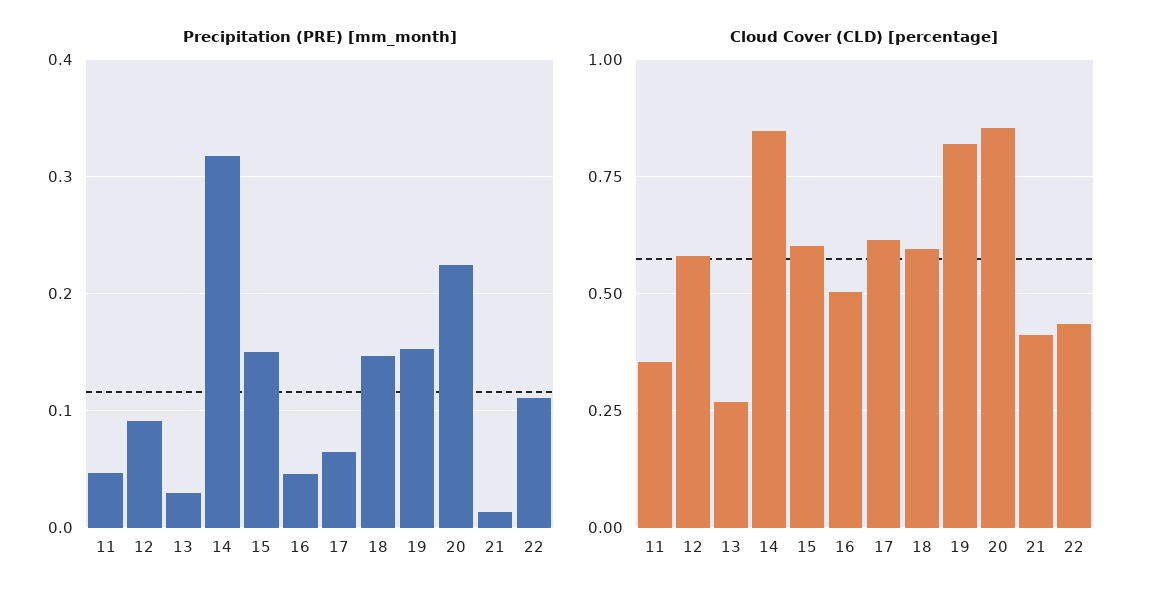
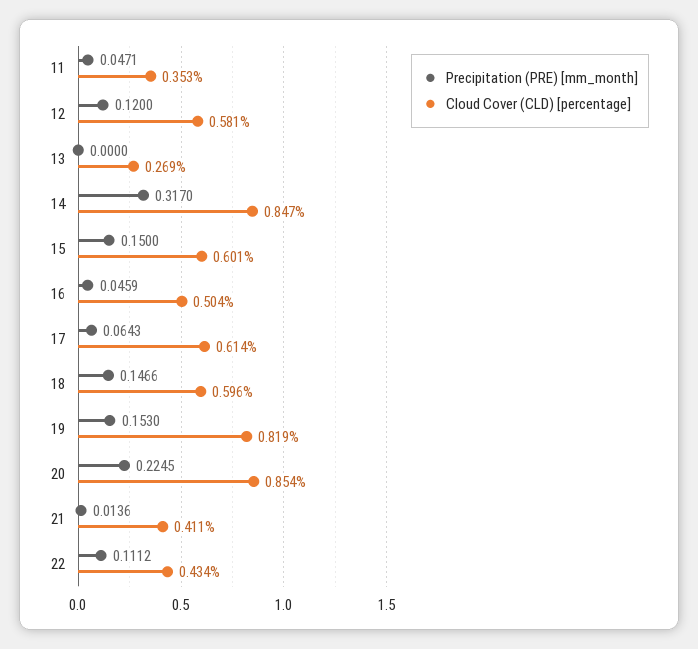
Precipitation (PRE) [mm_month], 12: 0.09 -> 0.12
Precipitation (PRE) [mm_month], 13: 0.03 -> 0

